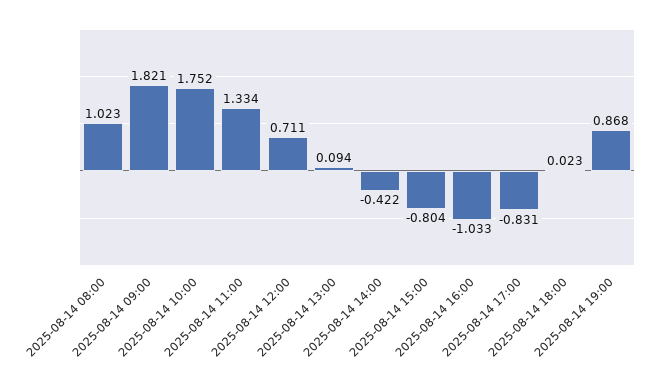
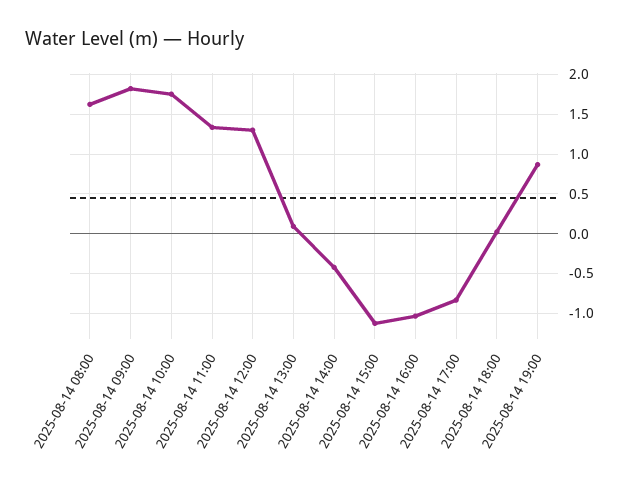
2025-08-14 08:00: 1.023 -> 1.6
2025-08-14 12:00: 0.711 -> 1.3
2025-08-14 15:00: -0.804 -> -1.1

